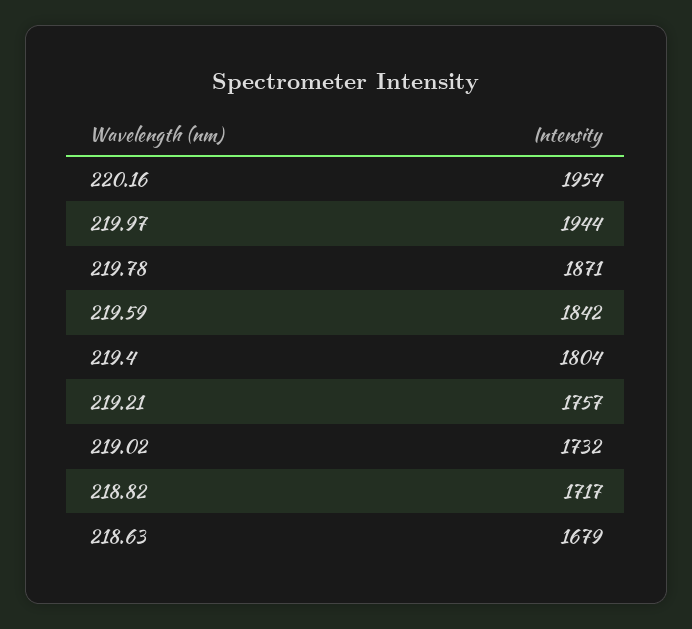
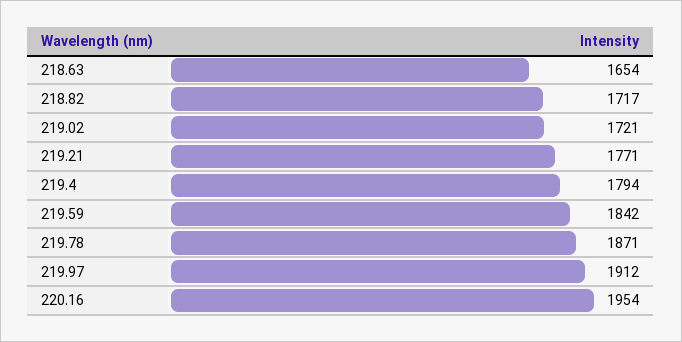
219.97: 1944 -> 1912
219.4: 1804 -> 1794
219.21: 1757 -> 1771
219.02: 1732 -> 1721
218.63: 1679 -> 1654

